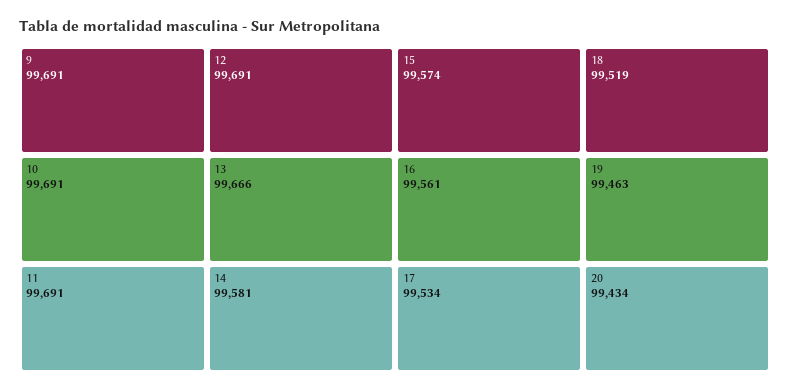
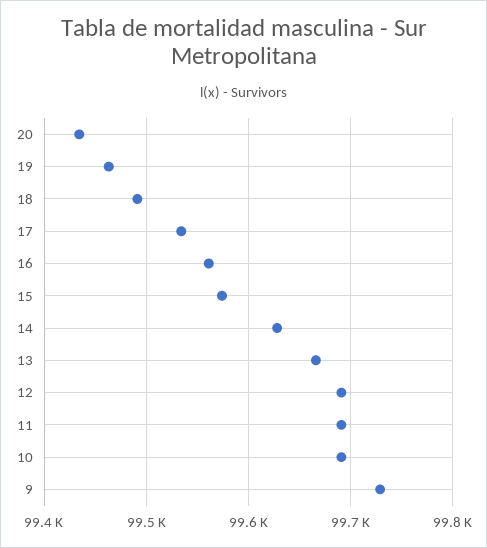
9: 99691 -> 99730
14: 99581 -> 99630
18: 99519 -> 99490

